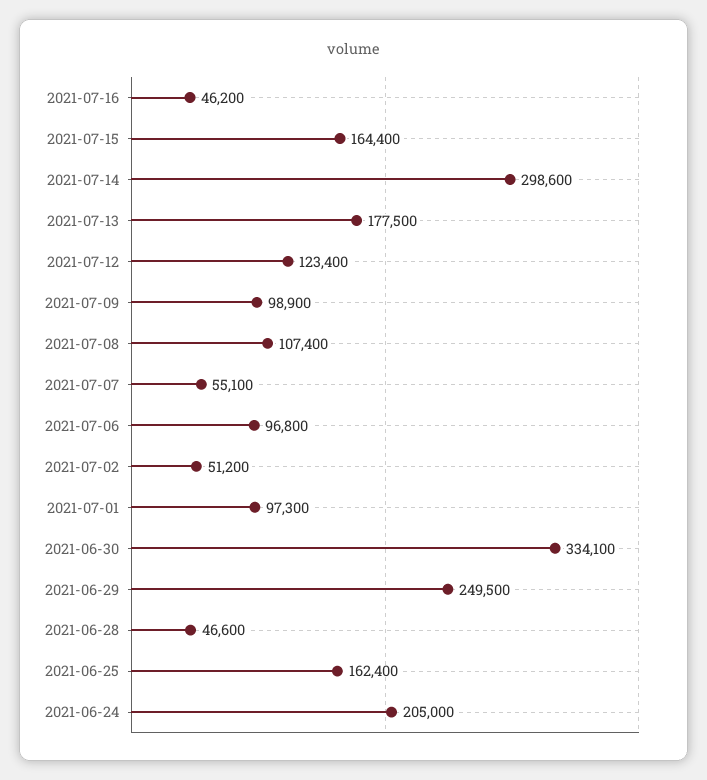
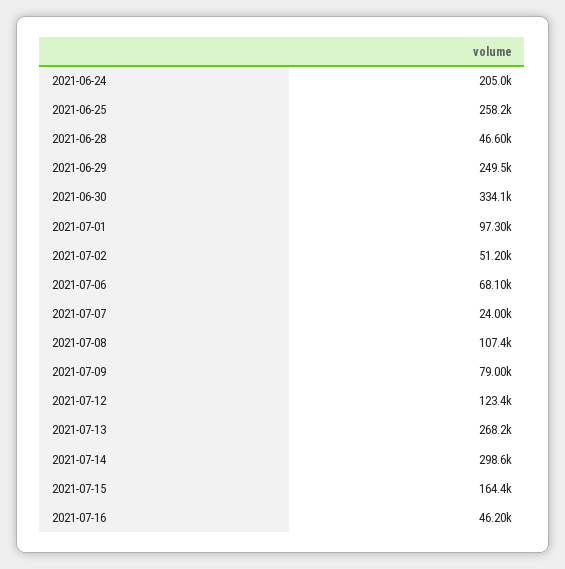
2021-07-13: 177500 -> 268200
2021-07-09: 98900 -> 79000
2021-07-07: 55100 -> 24000
2021-07-06: 96800 -> 68100
2021-06-25: 162400 -> 258200

